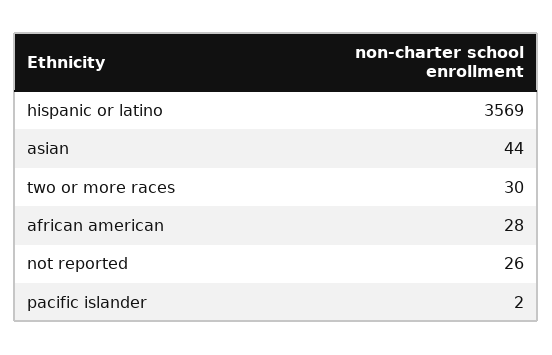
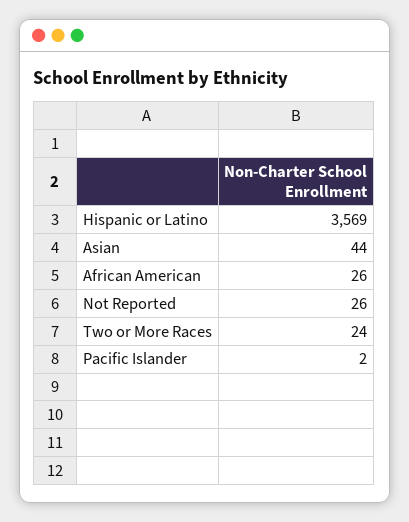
two or more races: 30 -> 24
african american: 28 -> 26

